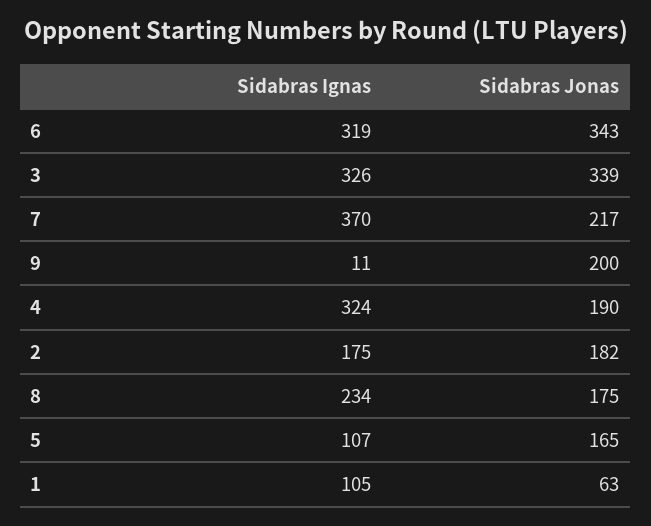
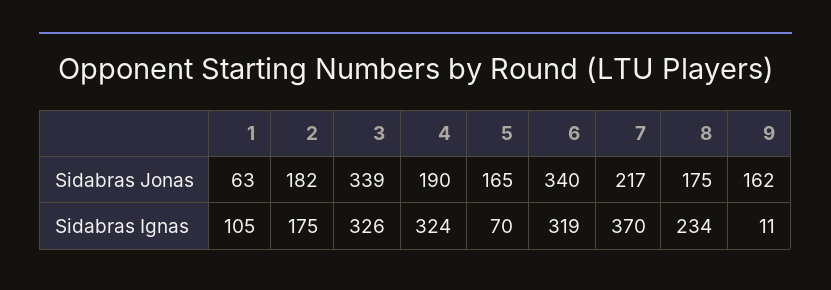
Sidabras Jonas, 6: 343 -> 340
Sidabras Jonas, 9: 200 -> 162
Sidabras Ignas, 5: 107 -> 70

